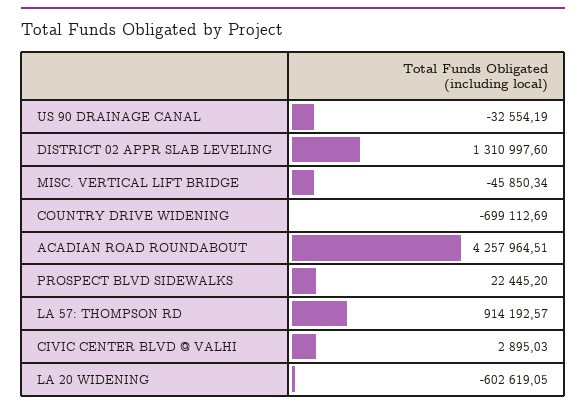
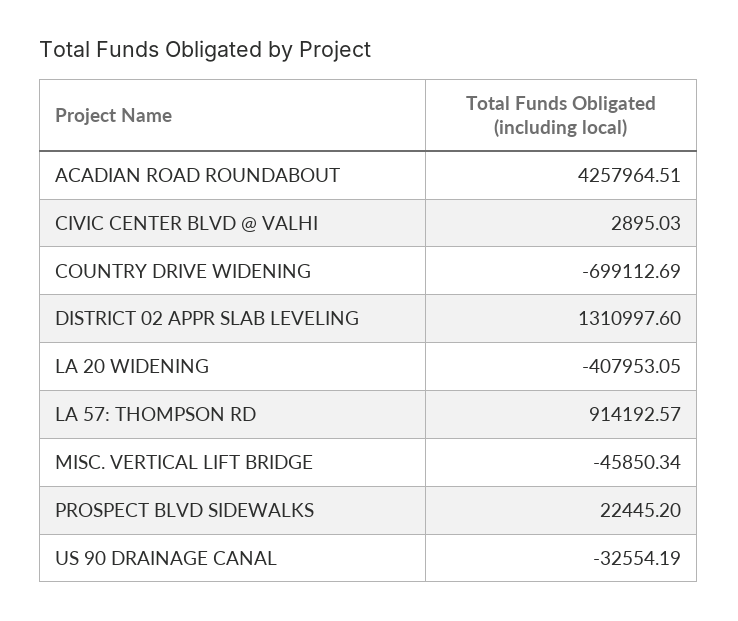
LA 20 WIDENING: -602619.05 -> -407953.05

